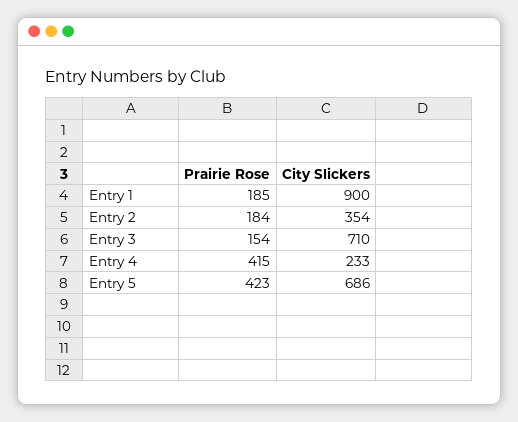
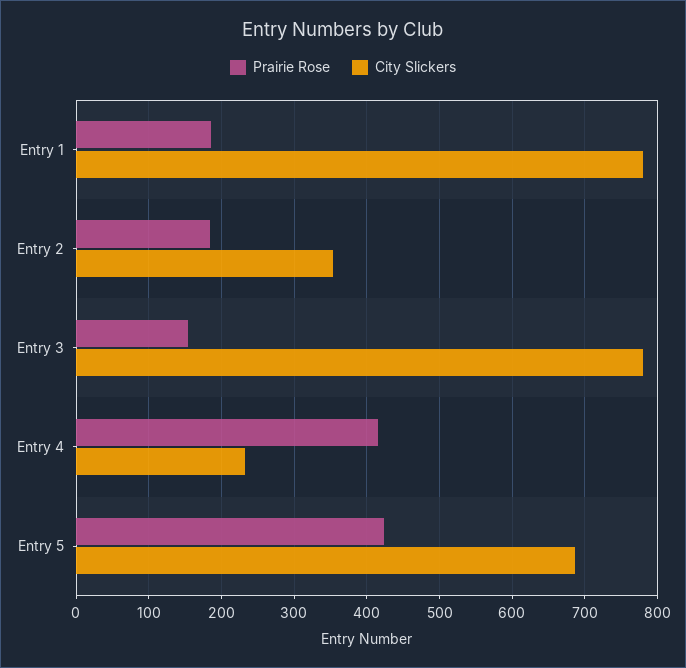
City Slickers, Entry 1: 900 -> 780
City Slickers, Entry 3: 710 -> 780

